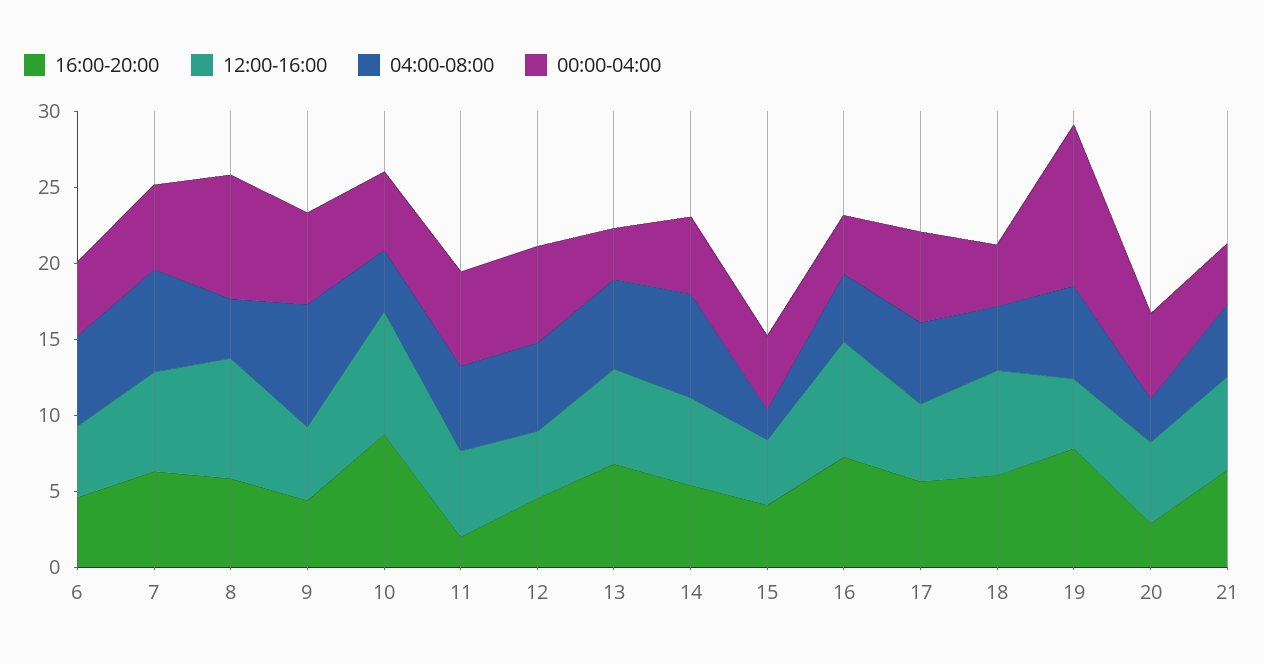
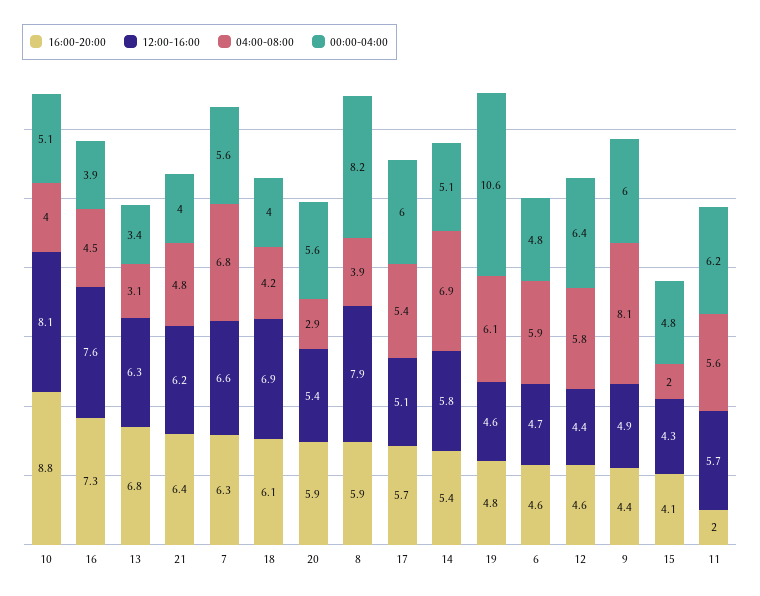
04:00-08:00, 13: 6 -> 3.1
16:00-20:00, 19: 8 -> 4.8
16:00-20:00, 20: 3 -> 5.9

